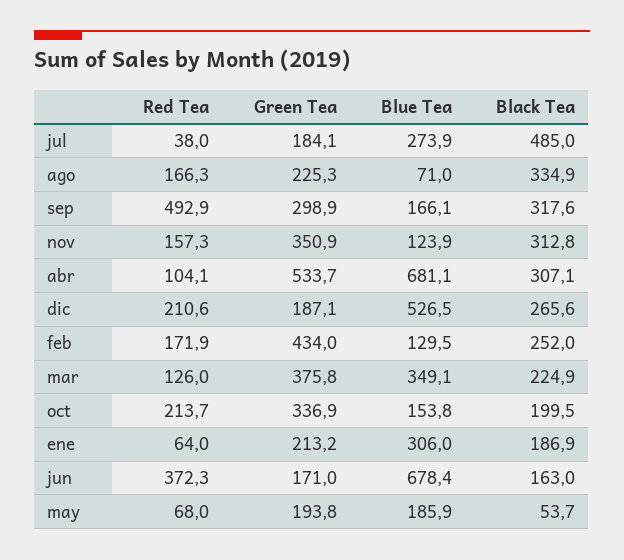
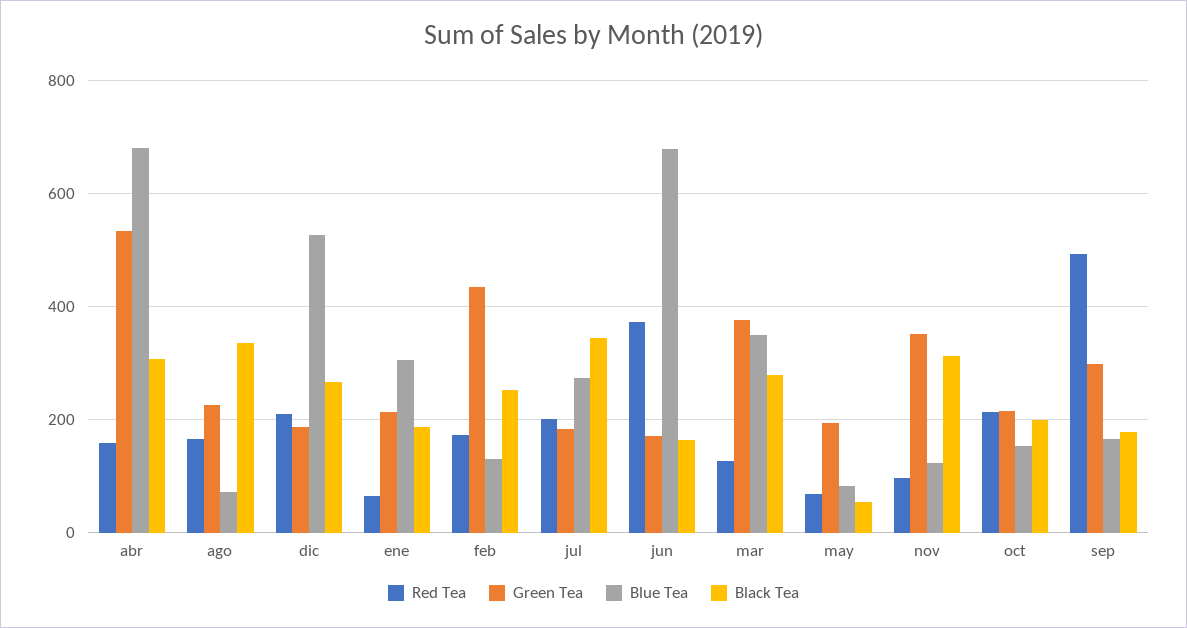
Red Tea, jul: 38 -> 200
Black Tea, jul: 485 -> 340
Black Tea, sep: 317.6 -> 180
Red Tea, nov: 157.3 -> 100
Red Tea, abr: 104.1 -> 160
Black Tea, mar: 224.9 -> 280
Green Tea, oct: 336.9 -> 220
Blue Tea, may: 185.9 -> 80

